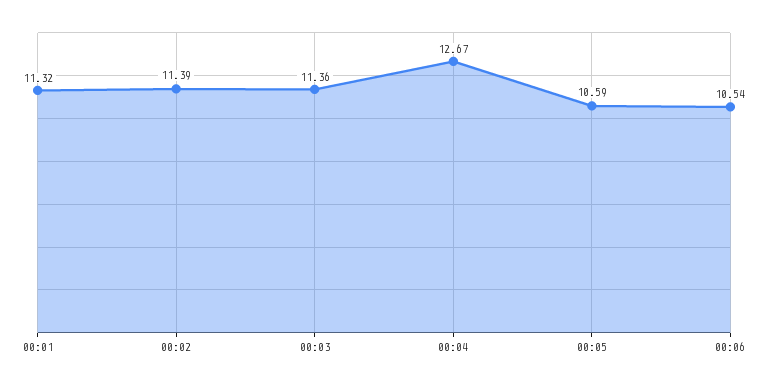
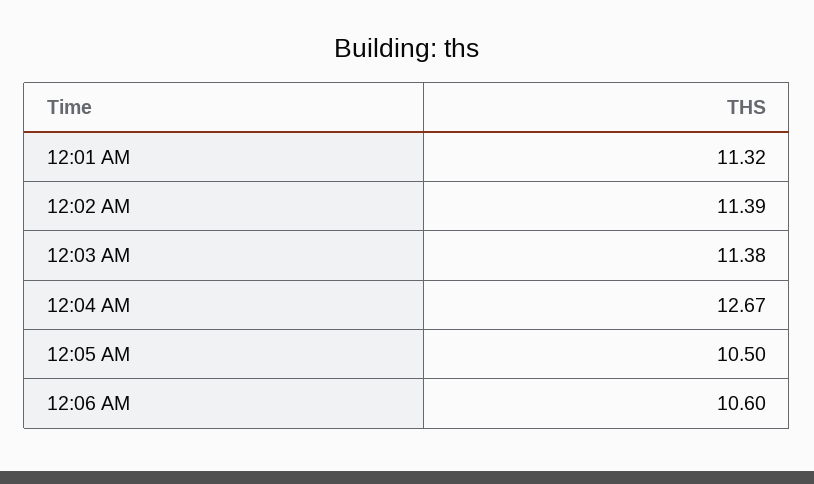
00:03: 11.36 -> 11.38
00:05: 10.59 -> 10.5
00:06: 10.54 -> 10.6

